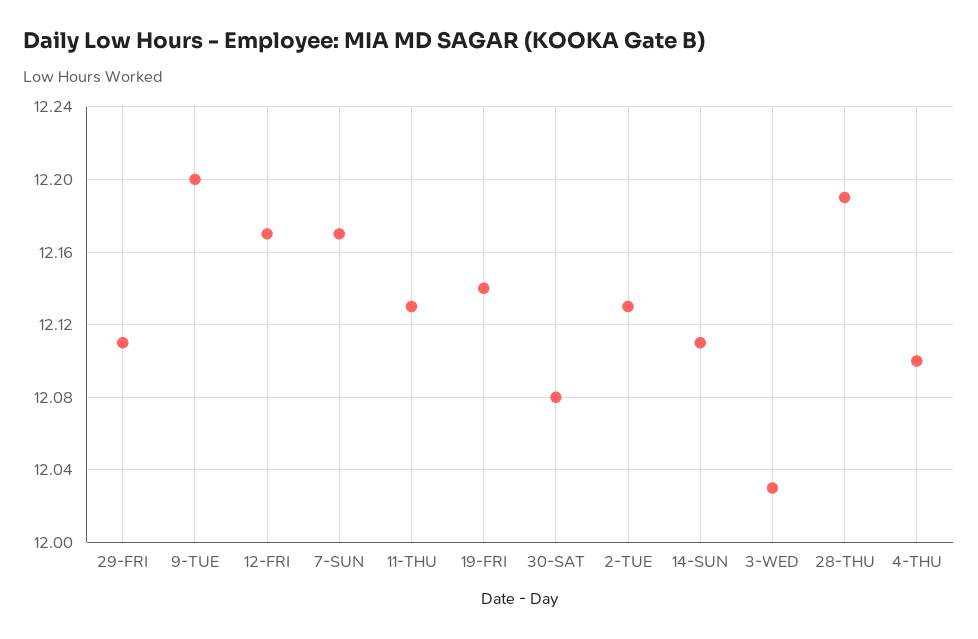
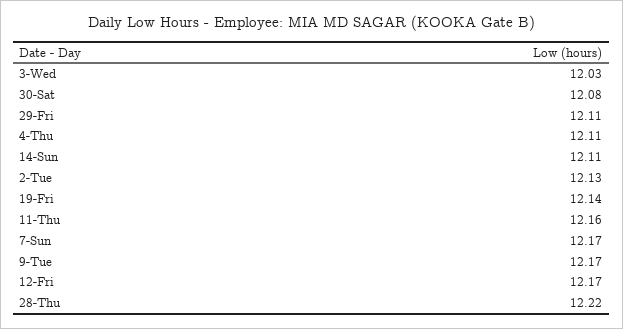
9-TUE: 12.2 -> 12.17
11-THU: 12.13 -> 12.16
28-THU: 12.19 -> 12.22
4-THU: 12.1 -> 12.11

